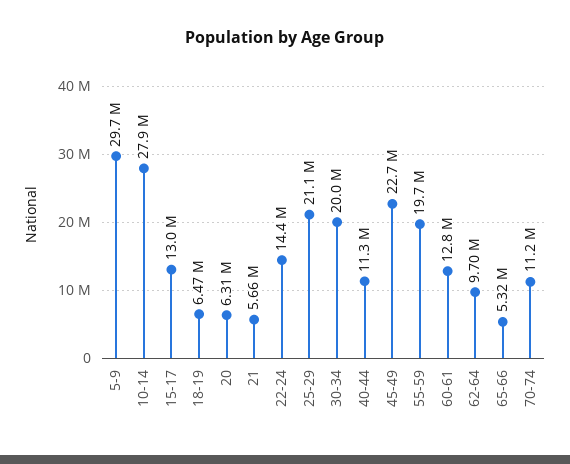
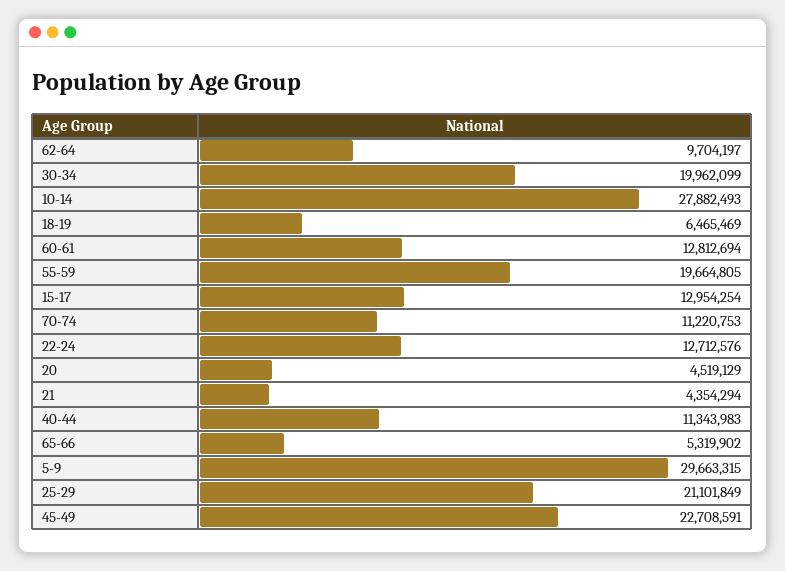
20: 6310000 -> 4519129
21: 5660000 -> 4354294
22-24: 14400000 -> 12712576

